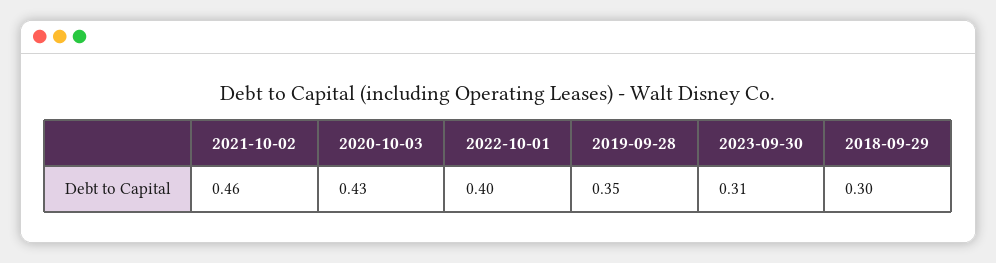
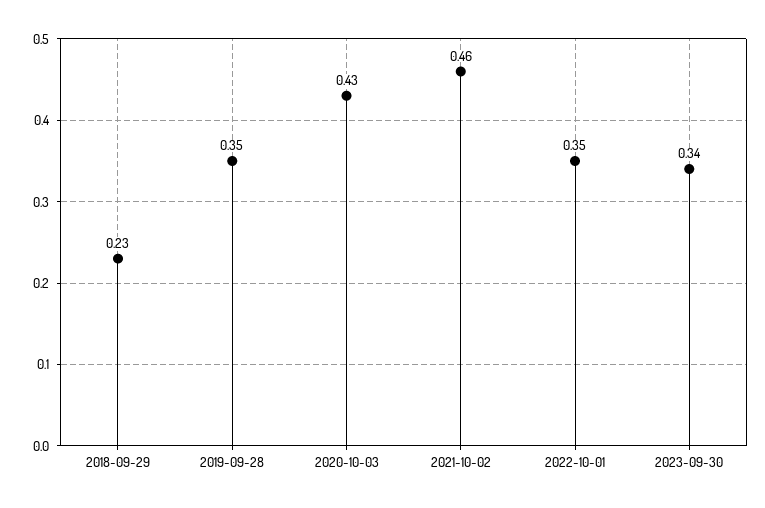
2022-10-01: 0.4 -> 0.35
2023-09-30: 0.31 -> 0.34
2018-09-29: 0.3 -> 0.23

